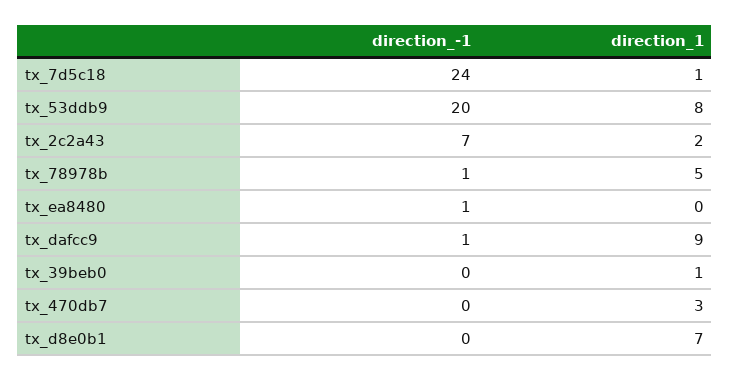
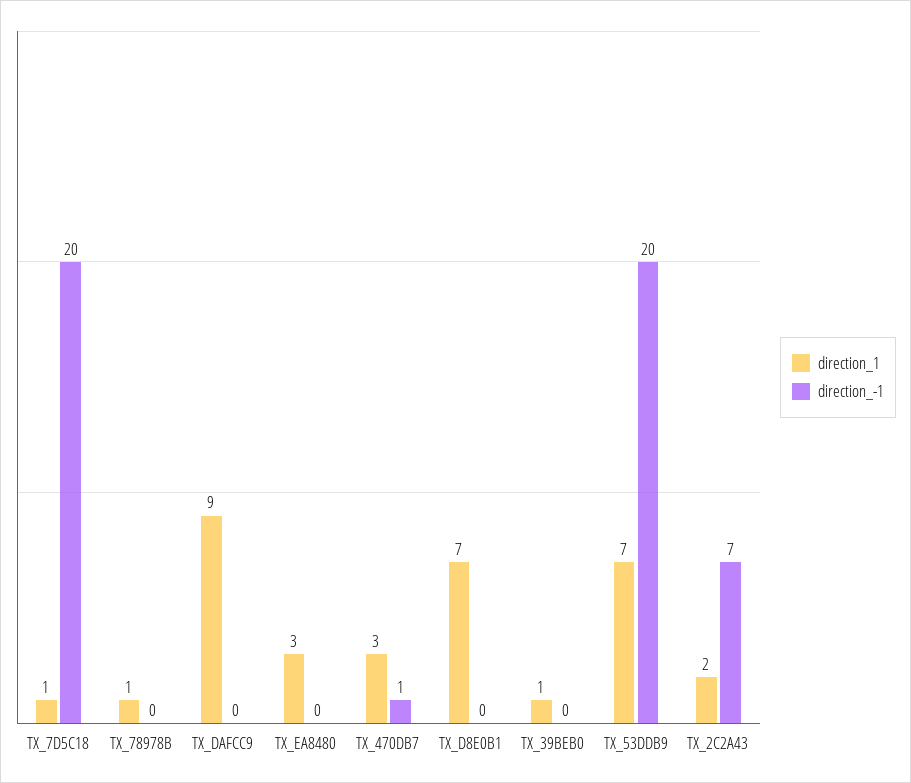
direction_-1, tx_7d5c18: 24 -> 20
direction_1, tx_53ddb9: 8 -> 7
direction_-1, tx_78978b: 1 -> 0
direction_1, tx_78978b: 5 -> 1
direction_-1, tx_ea8480: 1 -> 0
direction_1, tx_ea8480: 0 -> 3
direction_-1, tx_dafcc9: 1 -> 0
direction_-1, tx_470db7: 0 -> 1

